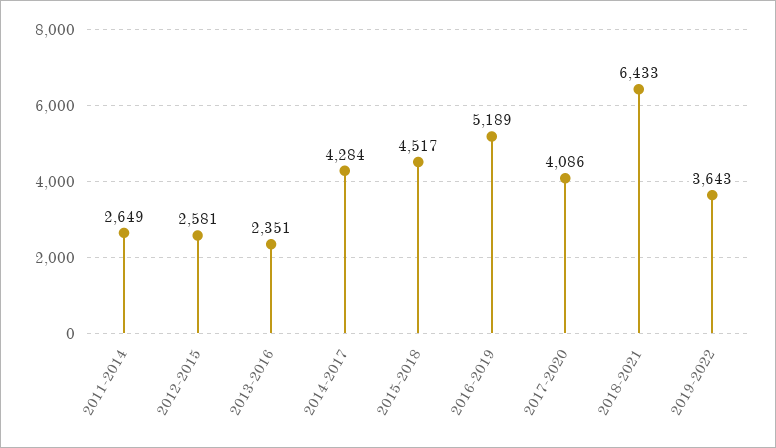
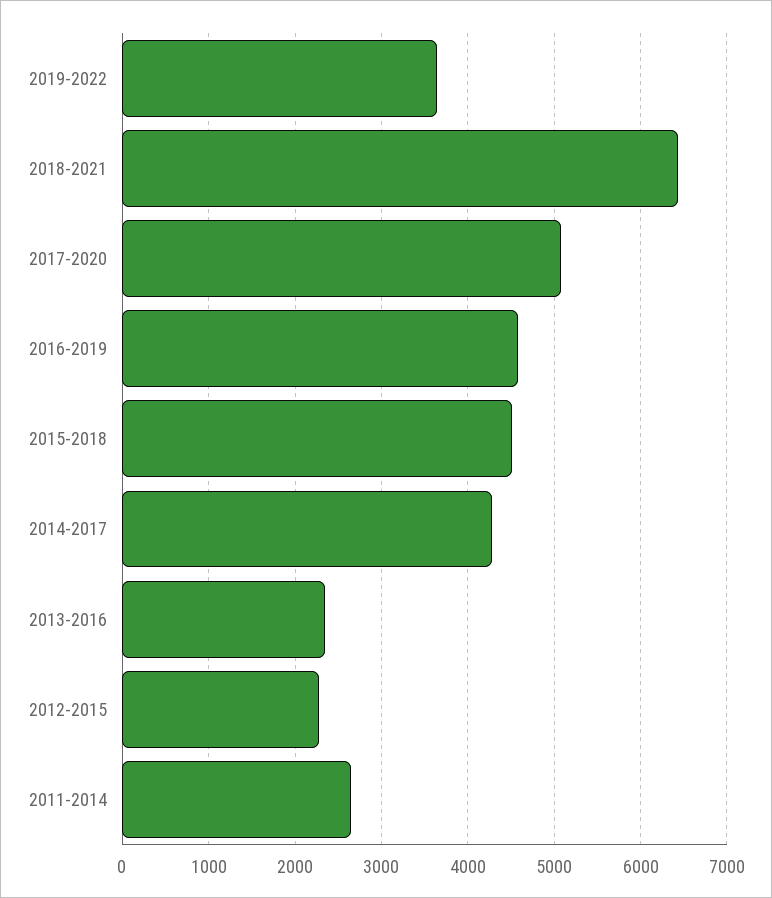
2012-2015: 2581 -> 2300
2016-2019: 5189 -> 4600
2017-2020: 4086 -> 5100

